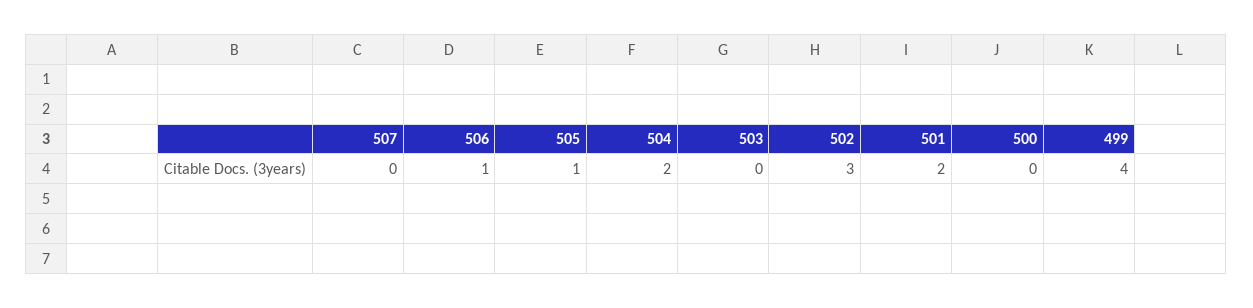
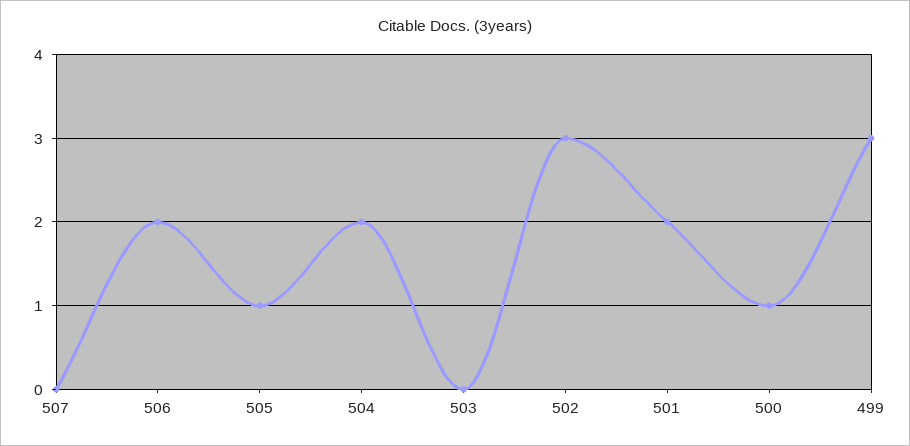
506: 1 -> 2
500: 0 -> 1
499: 4 -> 3

